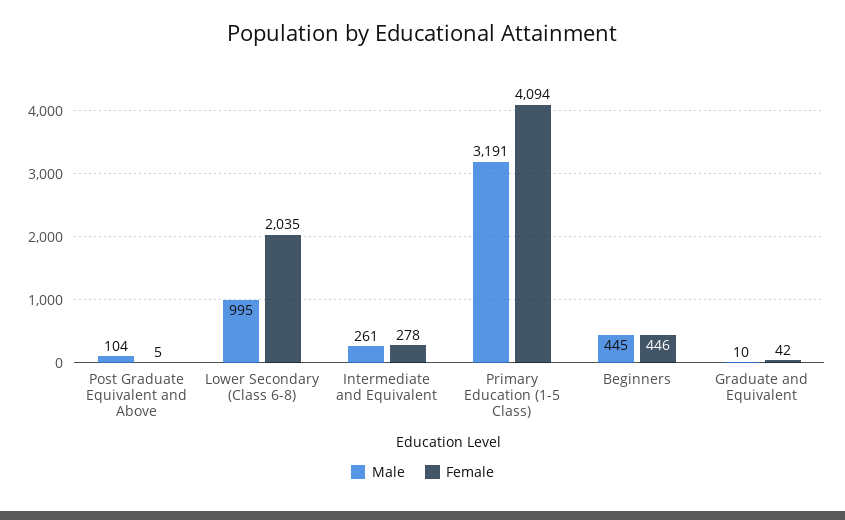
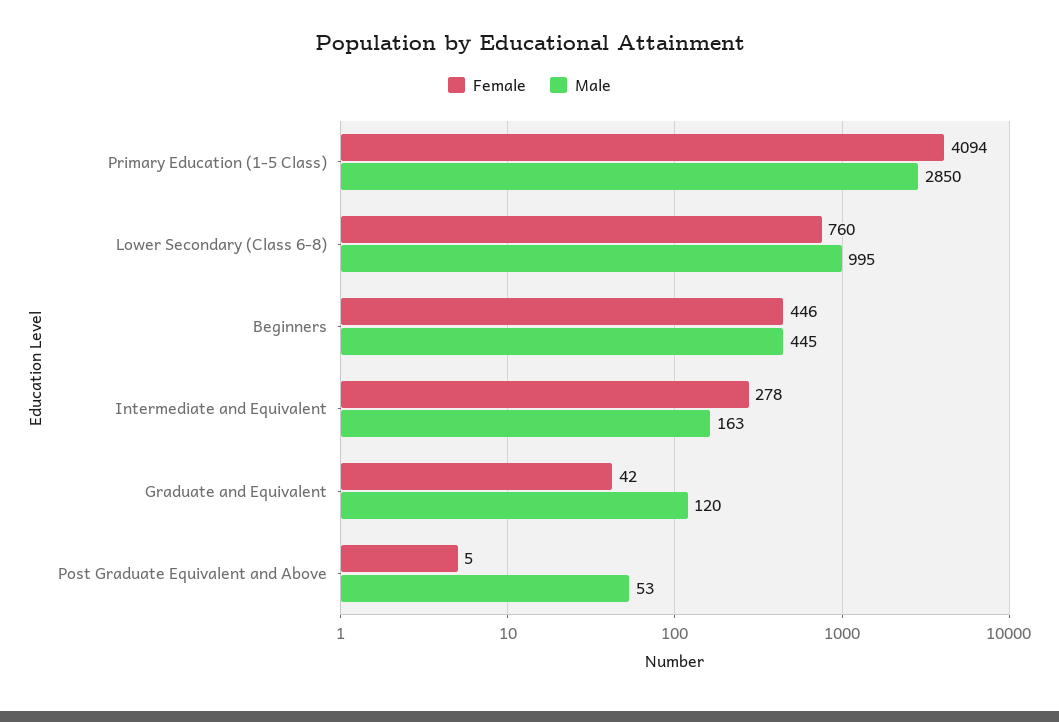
Male, Post Graduate Equivalent and Above: 104 -> 53
Female, Lower Secondary (Class 6-8): 2035 -> 760
Male, Intermediate and Equivalent: 261 -> 163
Male, Primary Education (1-5 Class): 3191 -> 2850
Male, Graduate and Equivalent: 10 -> 120

